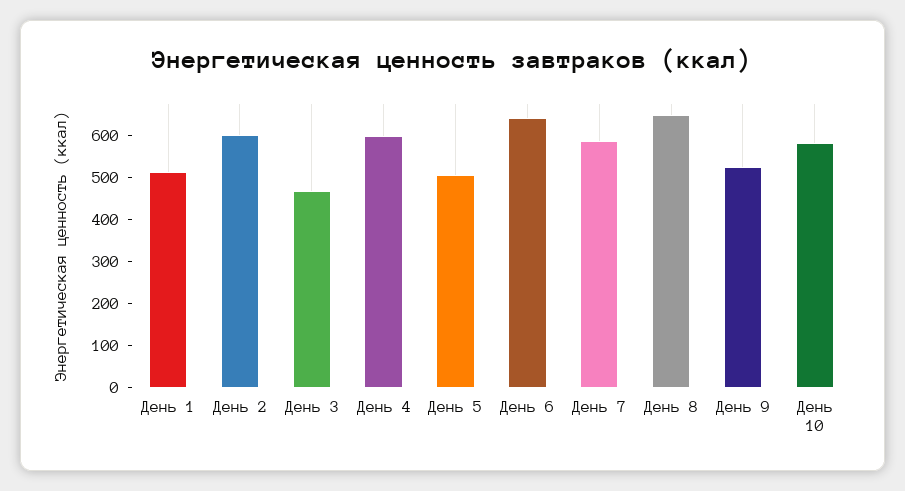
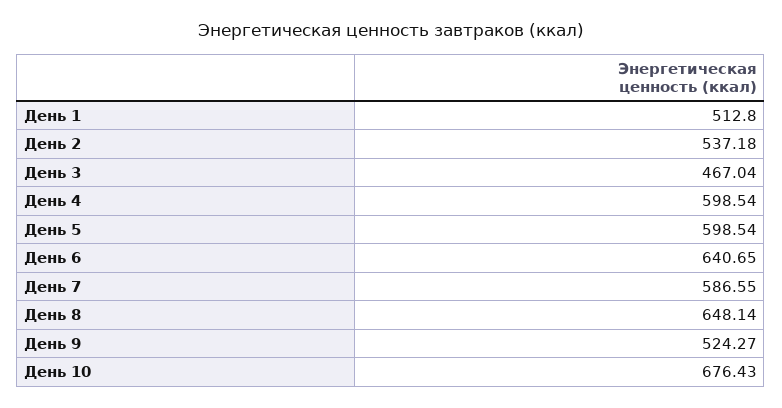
День 2: 600 -> 537.18
День 5: 500 -> 598.54
День 10: 580 -> 676.43

